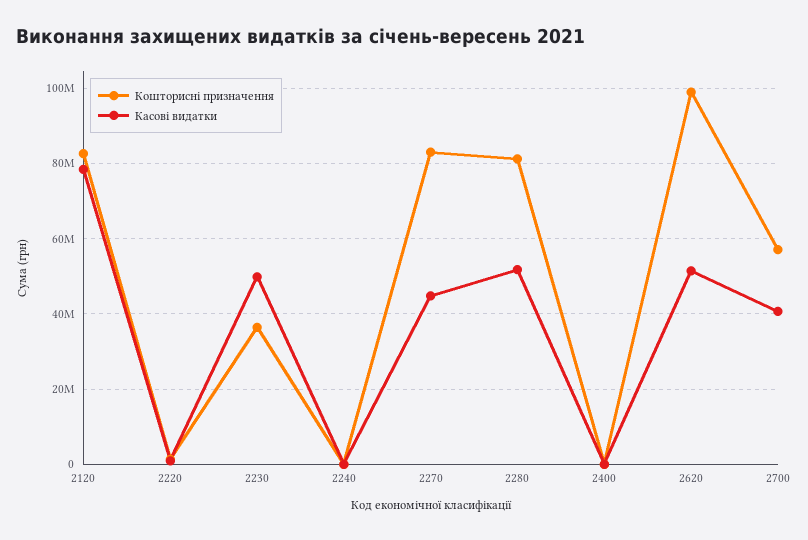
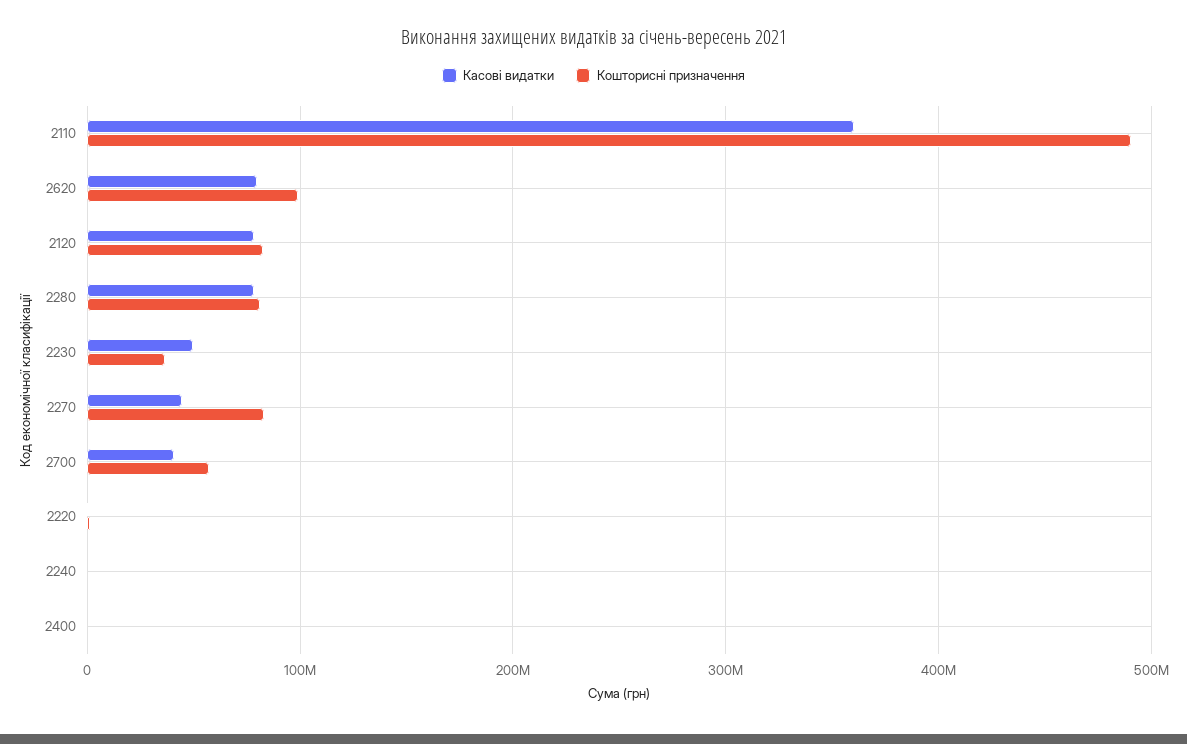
Касові видатки, 2280: 52000000 -> 80000000
Касові видатки, 2620: 52000000 -> 80000000
Касові видатки, 2110: none -> 360000000
Кошторисні призначення, 2110: none -> 490000000

